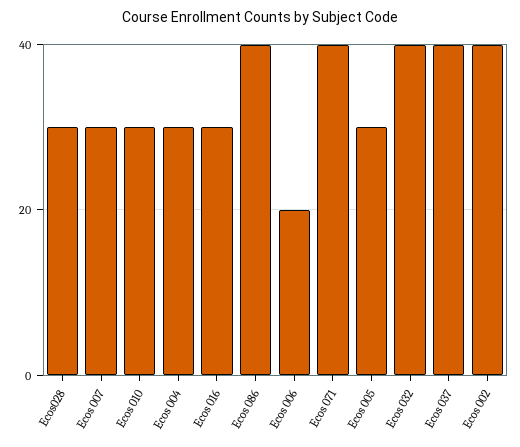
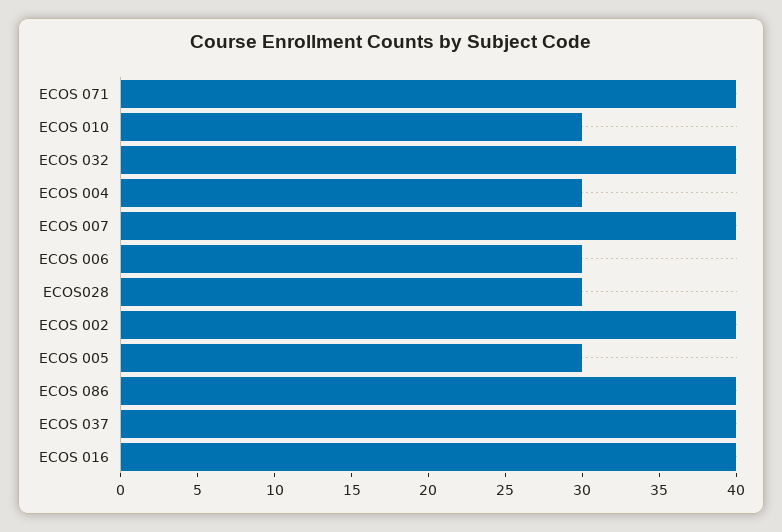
Ecos 007: 30 -> 40
Ecos 016: 30 -> 40
Ecos 006: 20 -> 30

